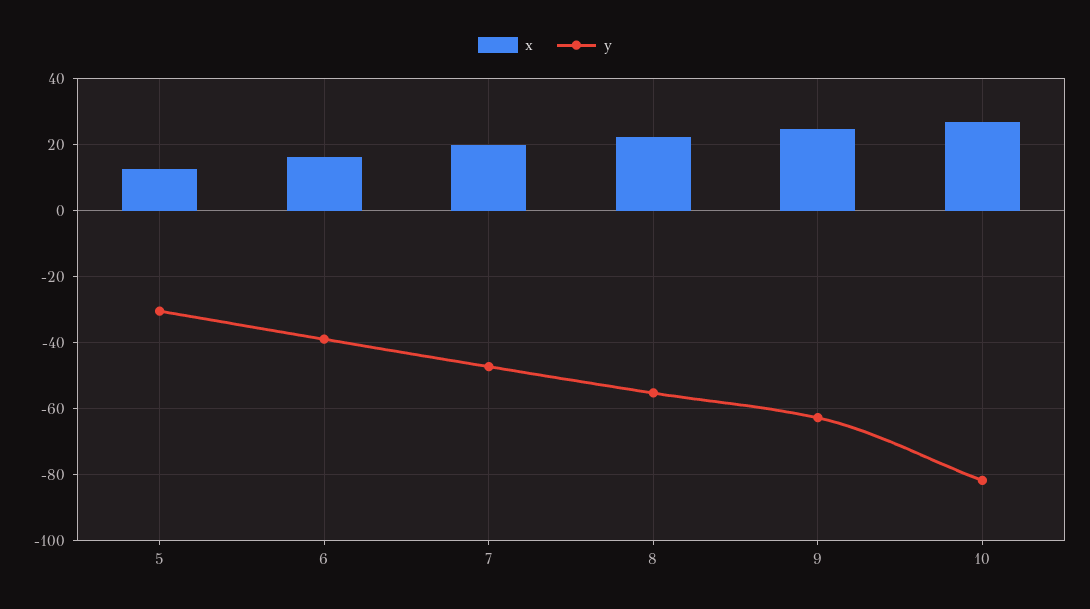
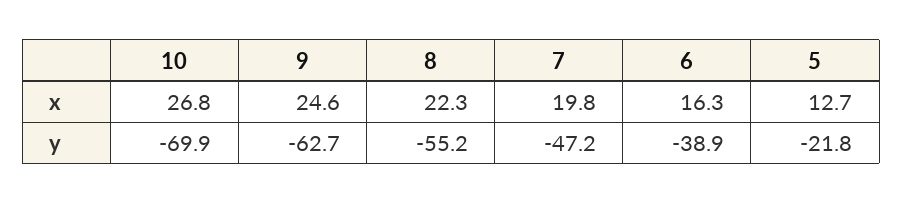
y, 5: -30 -> -21.8
y, 10: -82 -> -69.9

